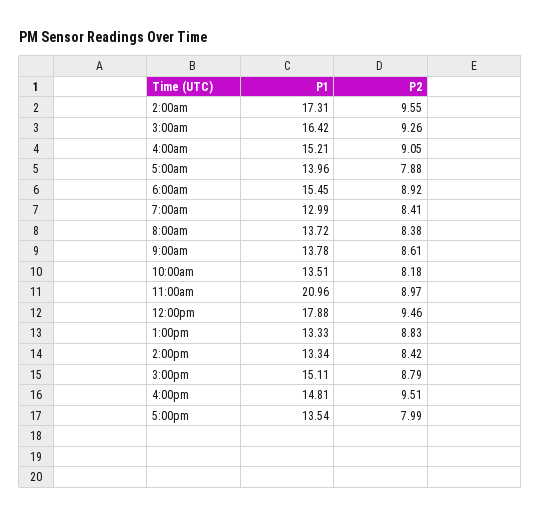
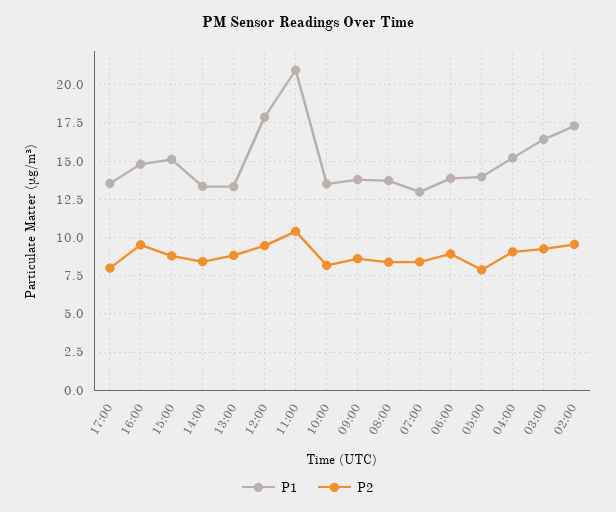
P1, 6:00am: 15.45 -> 14
P2, 11:00am: 8.97 -> 10.5

